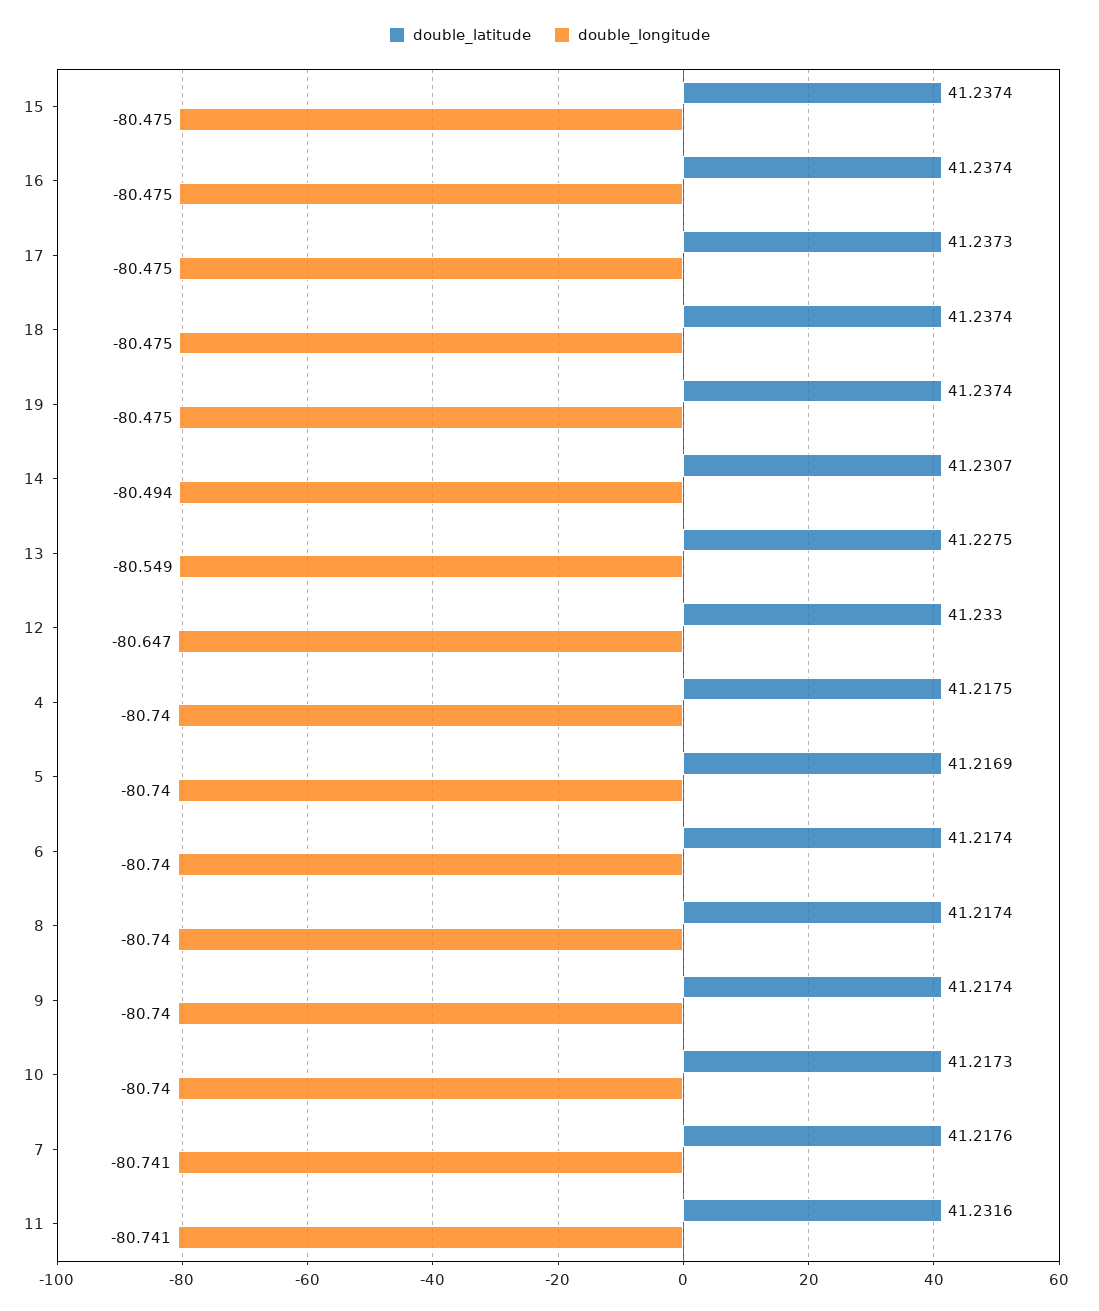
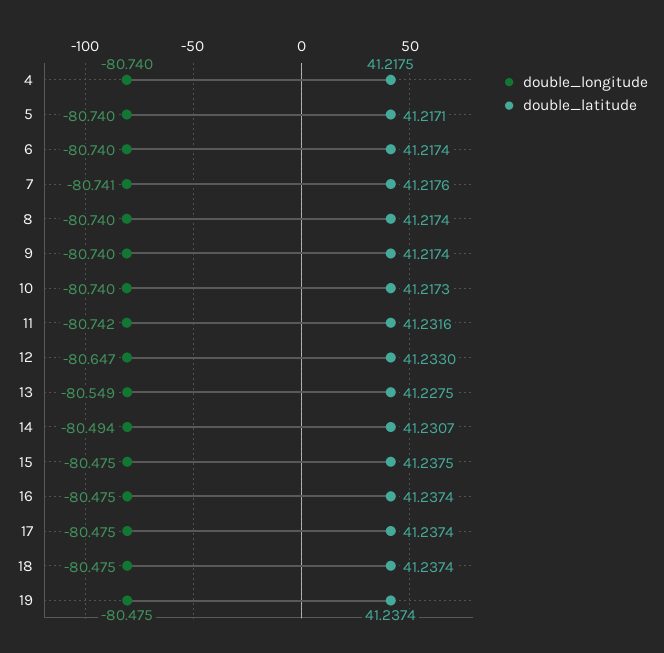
double_latitude, 15: 41.2374 -> 41.2375
double_latitude, 17: 41.2373 -> 41.2374
double_latitude, 5: 41.2169 -> 41.2171
double_longitude, 11: -80.741 -> -80.742

